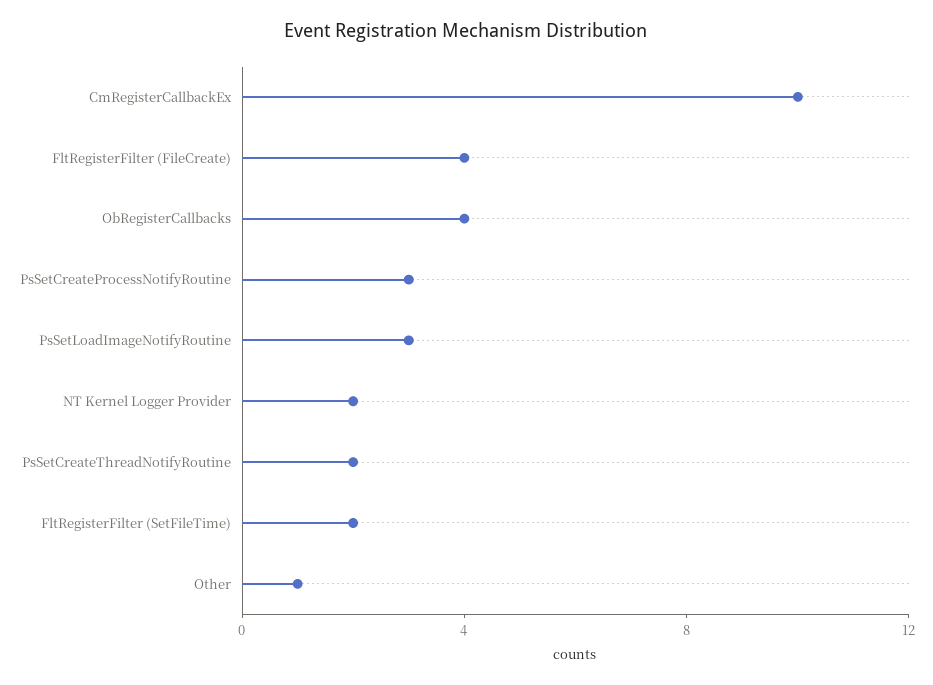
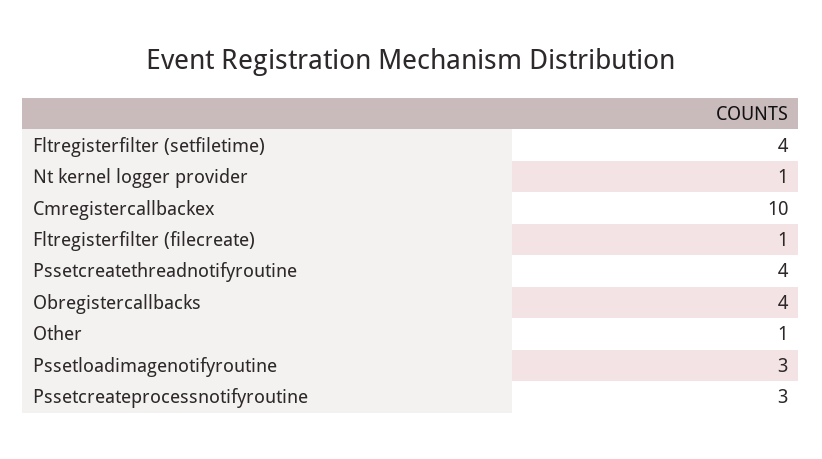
FltRegisterFilter (FileCreate): 4 -> 1
NT Kernel Logger Provider: 2 -> 1
PsSetCreateThreadNotifyRoutine: 2 -> 4
FltRegisterFilter (SetFileTime): 2 -> 4

